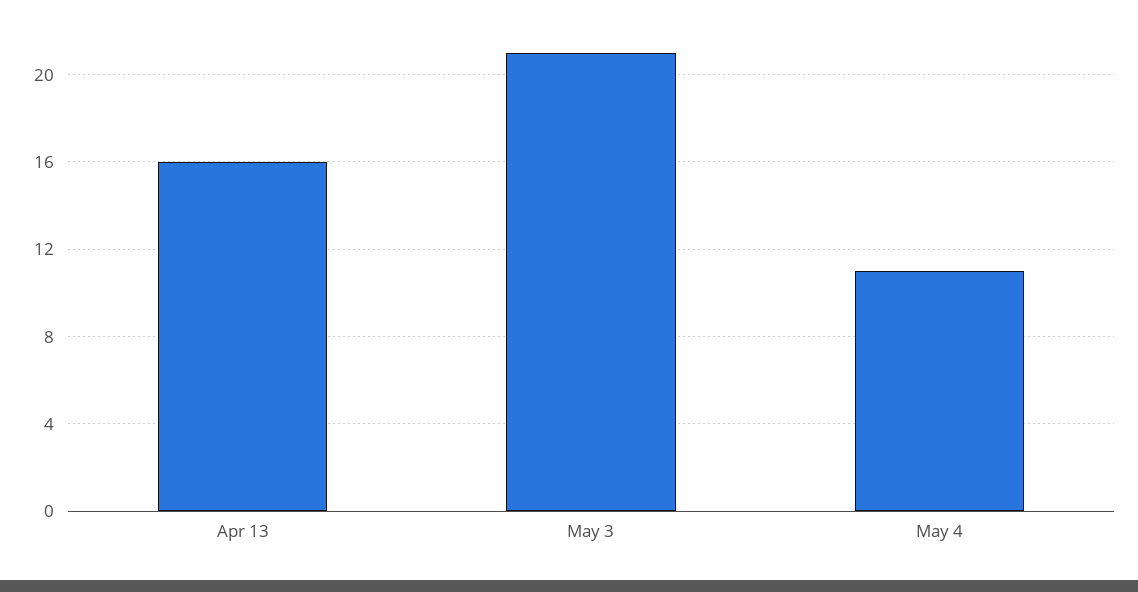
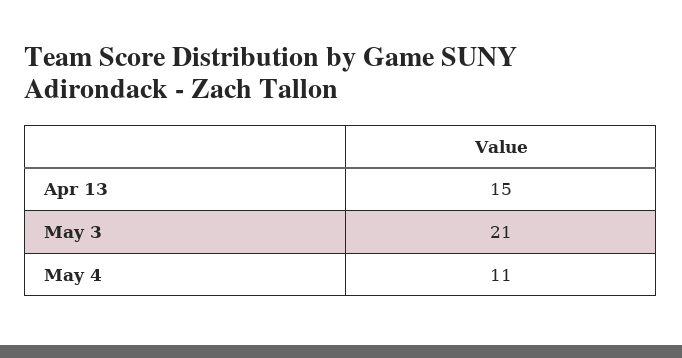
Apr 13: 16 -> 15

